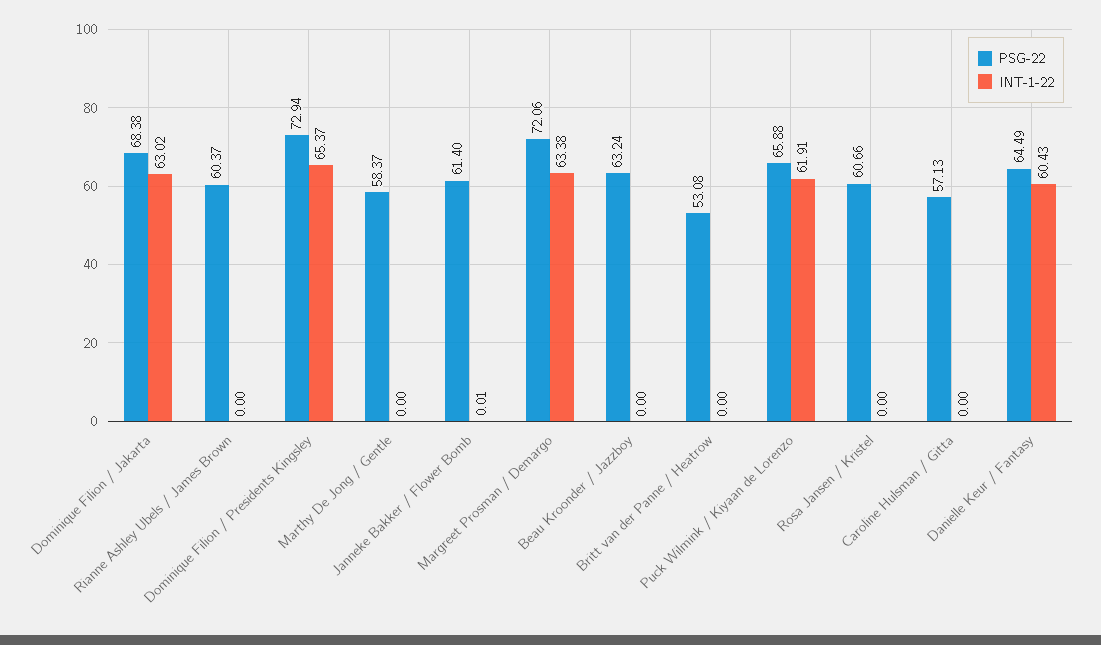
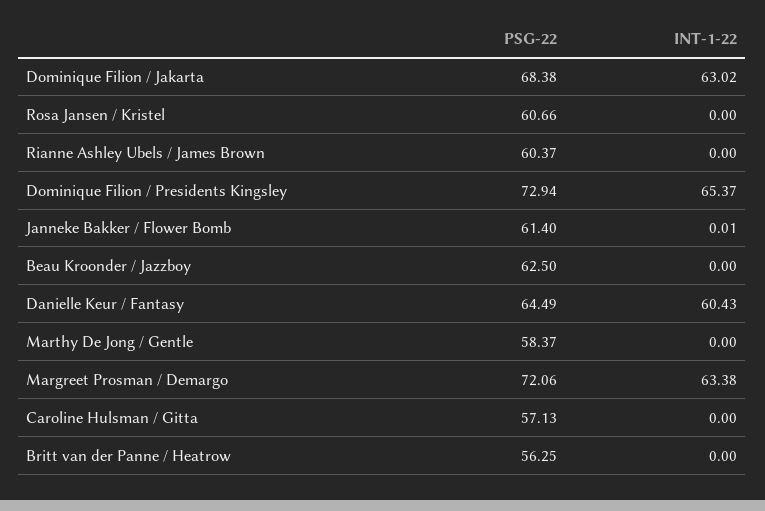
PSG-22, Beau Kroonder / Jazzboy: 63.24 -> 62.5
PSG-22, Britt van der Panne / Heatrow: 53.08 -> 56.25
PSG-22, Puck Wilmink / Kiyaan de Lorenzo: 65.88 -> none
INT-1-22, Puck Wilmink / Kiyaan de Lorenzo: 61.91 -> none

